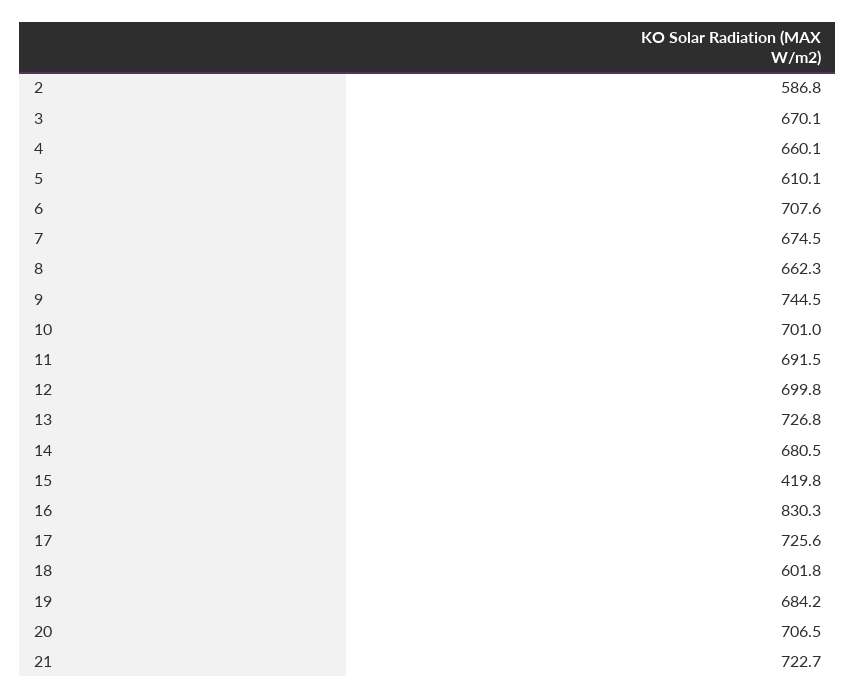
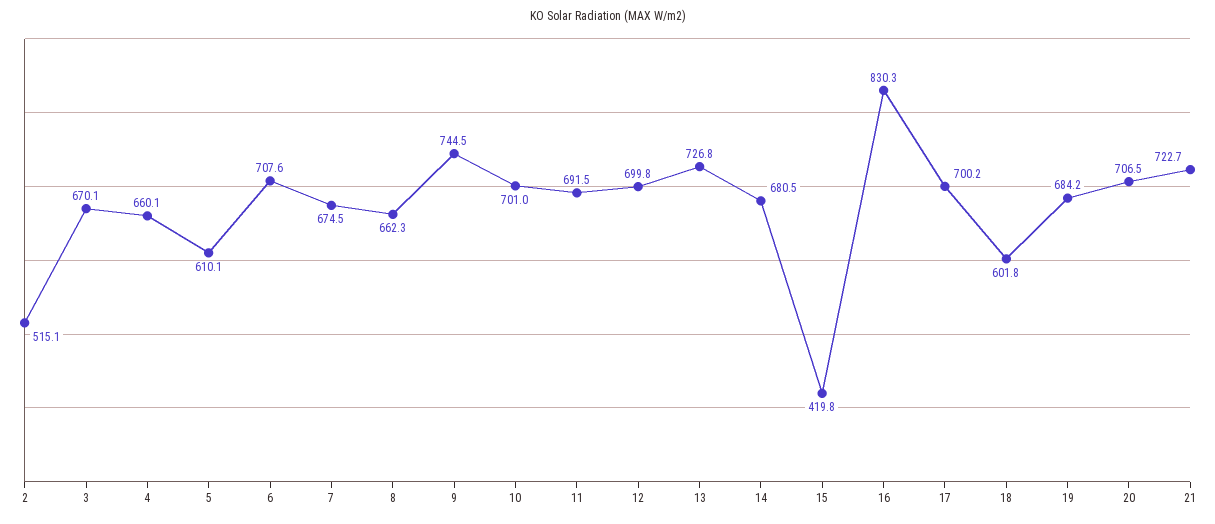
2: 586.8 -> 515.1
17: 725.6 -> 700.2

